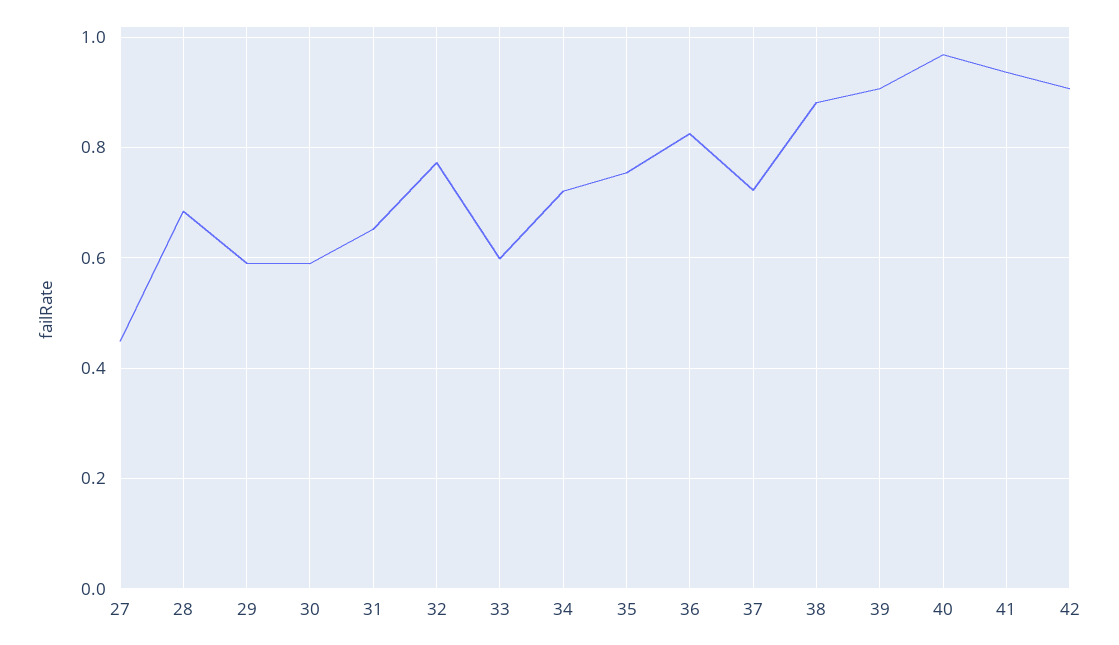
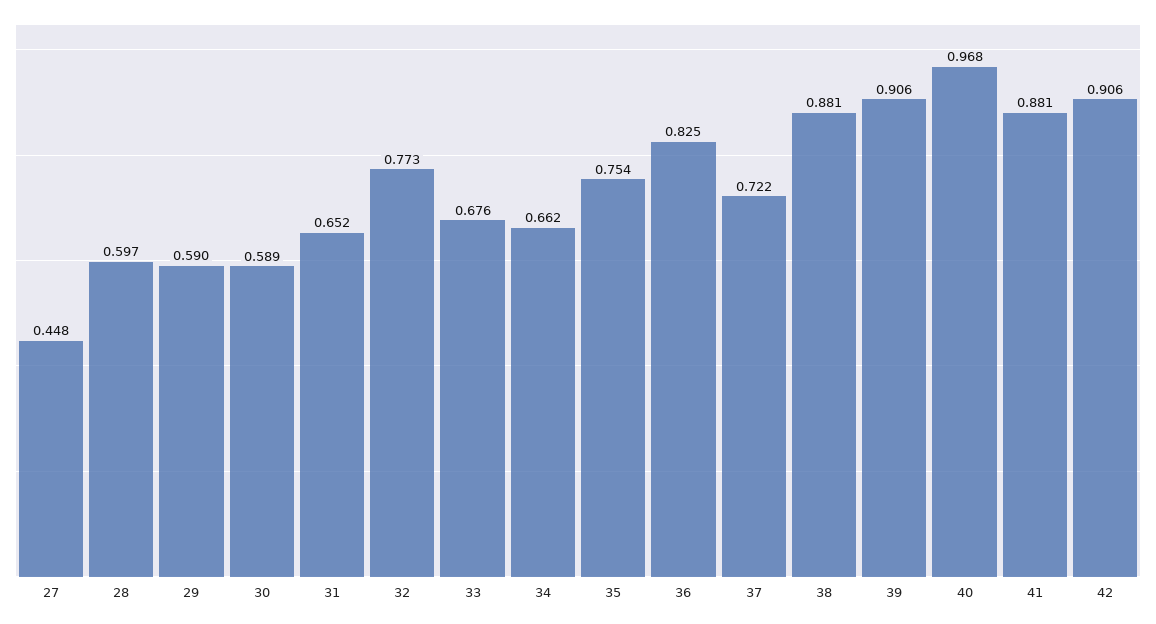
28: 0.68 -> 0.597
33: 0.6 -> 0.676
34: 0.72 -> 0.662
41: 0.94 -> 0.881

